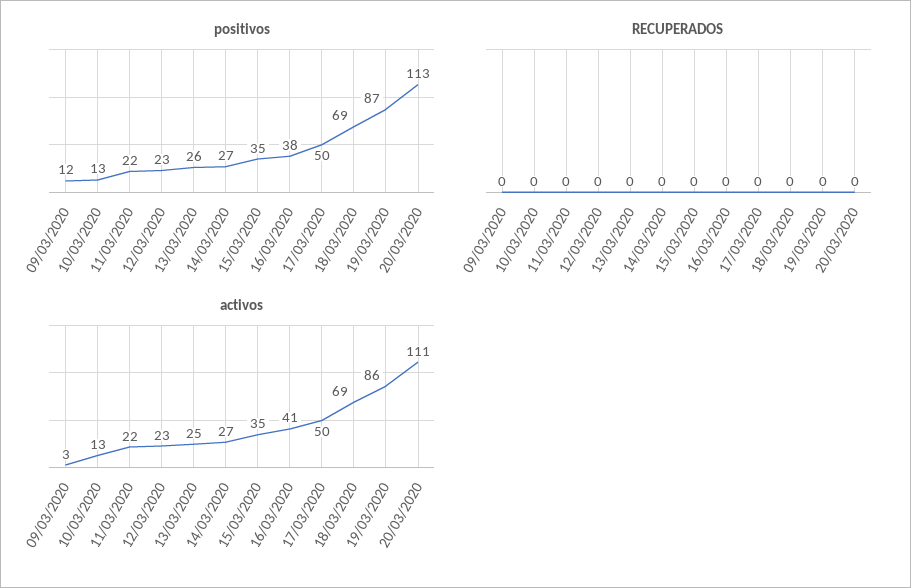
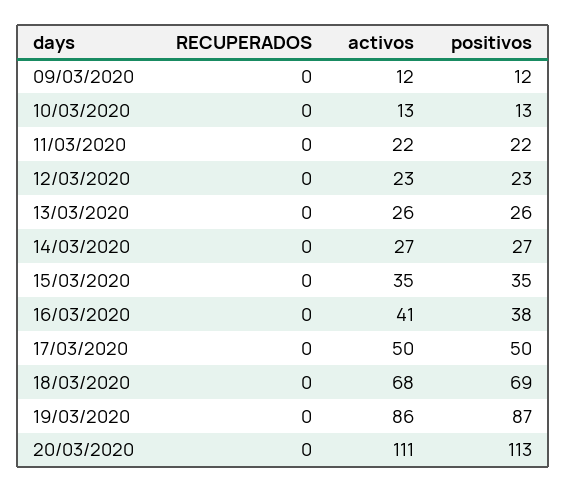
activos, 09/03/2020: 3 -> 12
activos, 13/03/2020: 25 -> 26
activos, 18/03/2020: 69 -> 68

